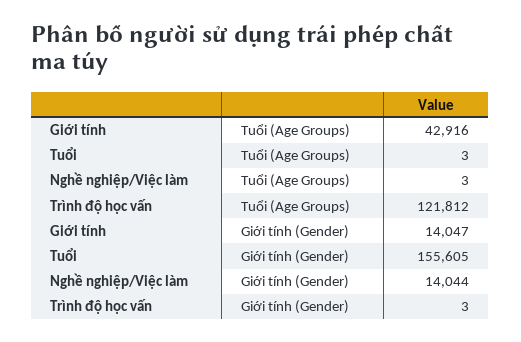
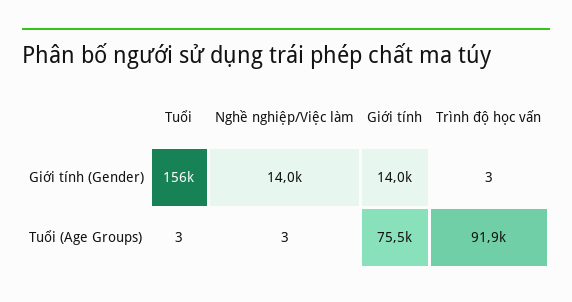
Giới tính, Tuổi (Age Groups): 42916 -> 75500
Trình độ học vấn, Tuổi (Age Groups): 121812 -> 91900

